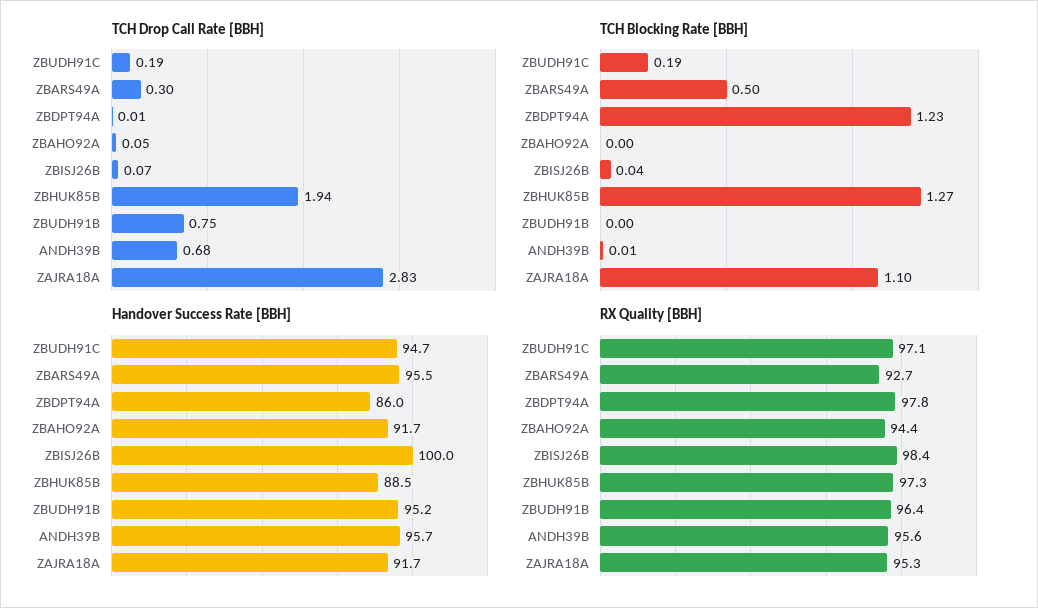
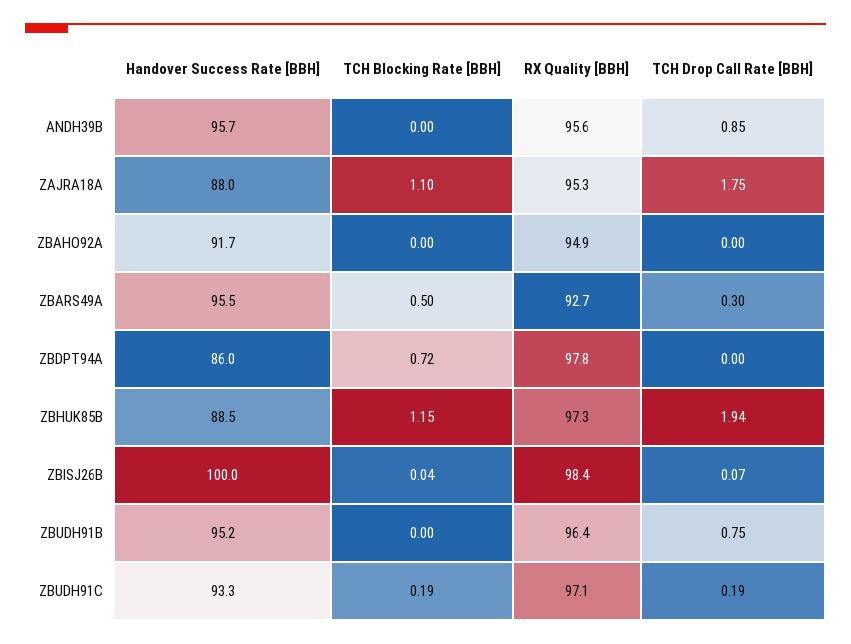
TCH Drop Call Rate [BBH], ZBDPT94A: 0.01 -> 0
TCH Drop Call Rate [BBH], ZBAHO92A: 0.05 -> 0
TCH Drop Call Rate [BBH], ANDH39B: 0.68 -> 0.85
TCH Drop Call Rate [BBH], ZAJRA18A: 2.83 -> 1.75
TCH Blocking Rate [BBH], ZBDPT94A: 1.23 -> 0.72
TCH Blocking Rate [BBH], ZBHUK85B: 1.27 -> 1.15
TCH Blocking Rate [BBH], ANDH39B: 0.01 -> 0
Handover Success Rate [BBH], ZBUDH91C: 94.7 -> 93.3
Handover Success Rate [BBH], ZAJRA18A: 91.7 -> 88
RX Quality [BBH], ZBAHO92A: 94.4 -> 94.9

